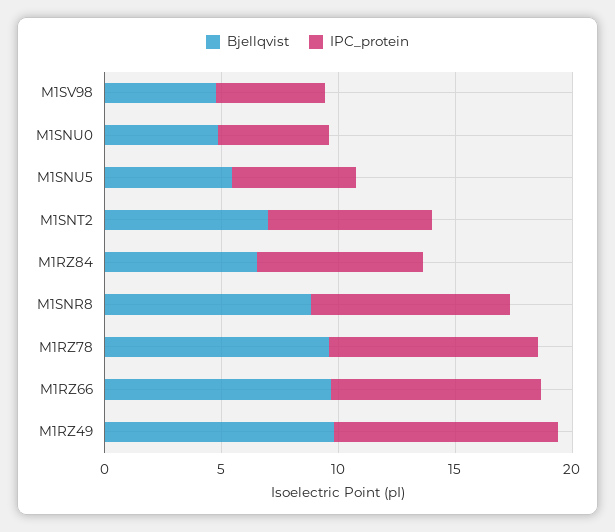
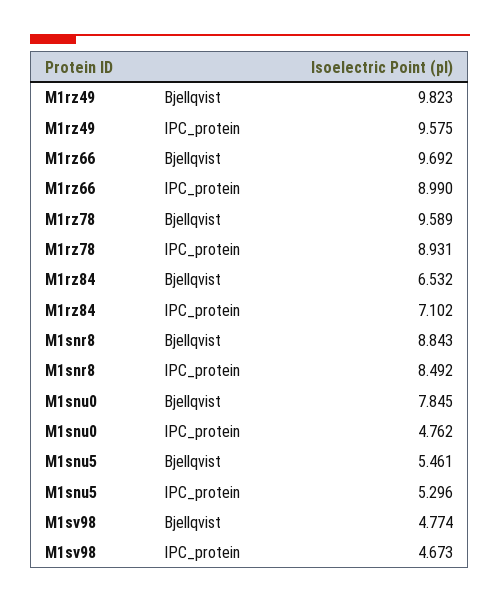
Bjellqvist, M1SNU0: 5 -> 7.845
Bjellqvist, M1SNT2: 7 -> none
IPC_protein, M1SNT2: 7 -> none

